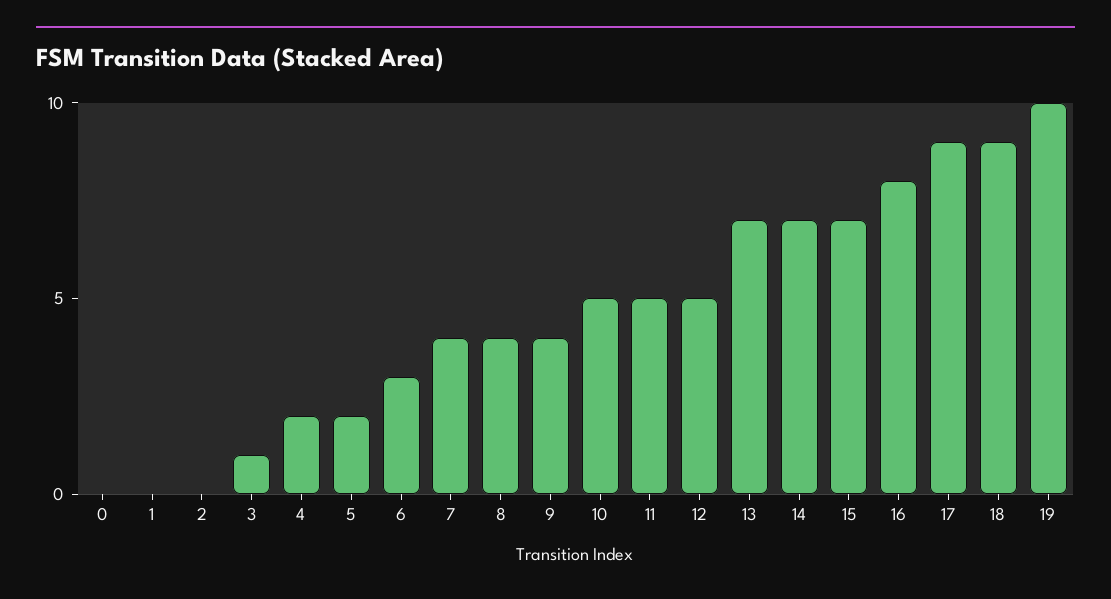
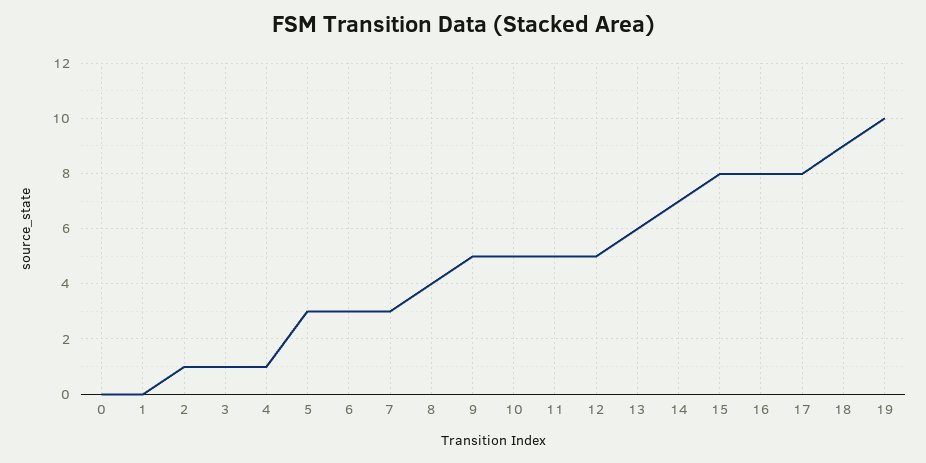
2: 0 -> 1
4: 2 -> 1
5: 2 -> 3
7: 4 -> 3
9: 4 -> 5
13: 7 -> 6
15: 7 -> 8
17: 9 -> 8

